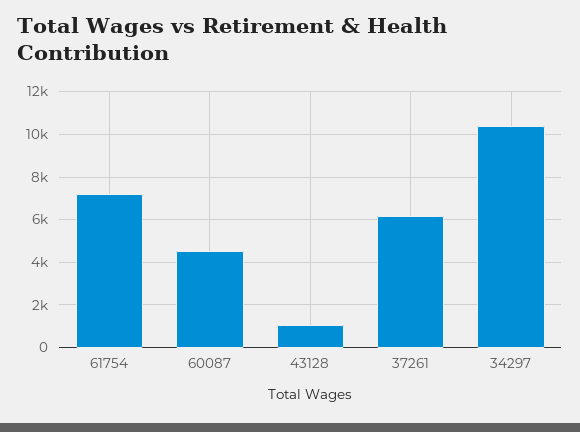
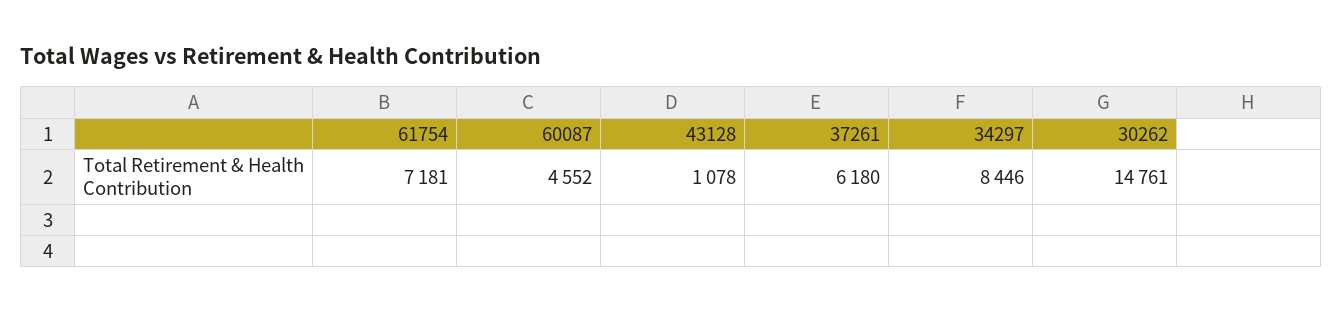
34297: 10500 -> 8446
30262: none -> 14761

